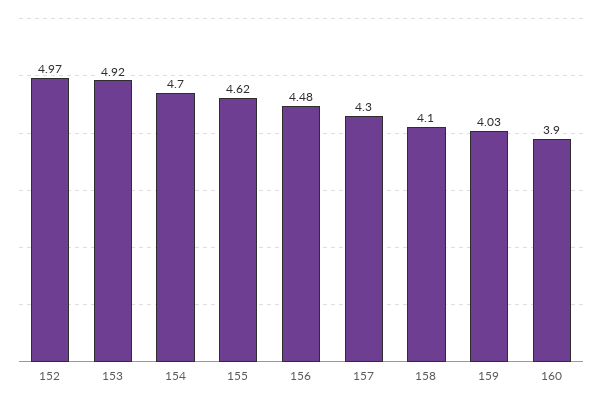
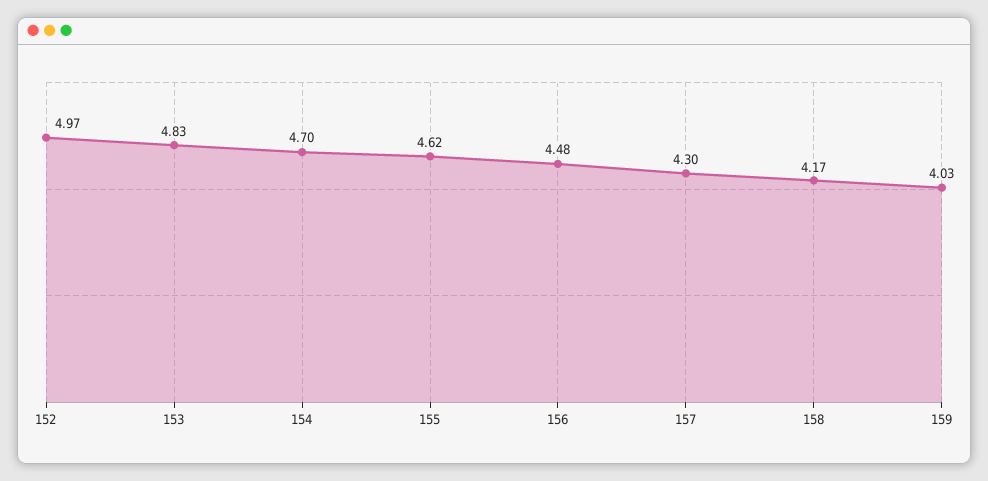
153: 4.92 -> 4.83
158: 4.1 -> 4.17
160: 3.9 -> none

